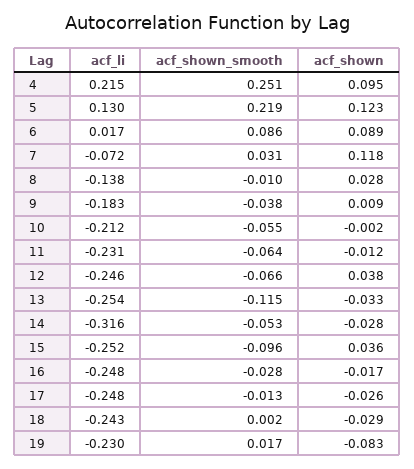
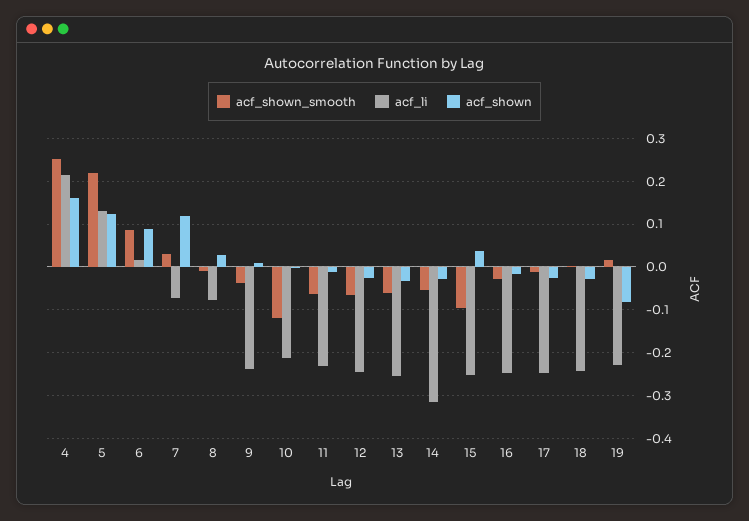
acf_shown, 4: 0.095 -> 0.16
acf_li, 8: -0.138 -> -0.08
acf_li, 9: -0.183 -> -0.24
acf_shown_smooth, 10: -0.055 -> -0.12
acf_shown, 12: 0.038 -> -0.02
acf_shown_smooth, 13: -0.115 -> -0.06

